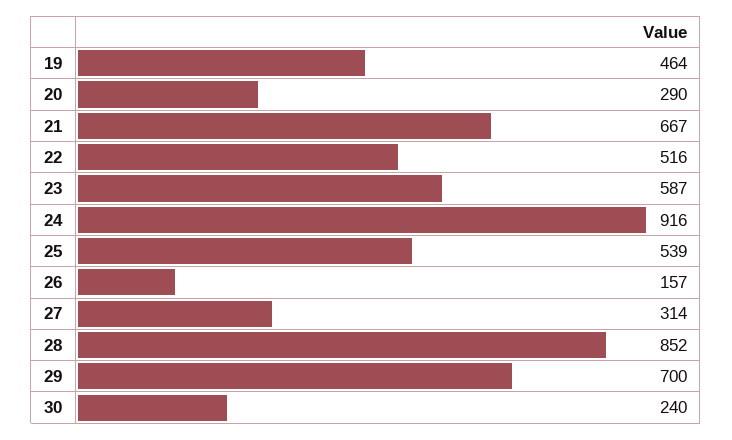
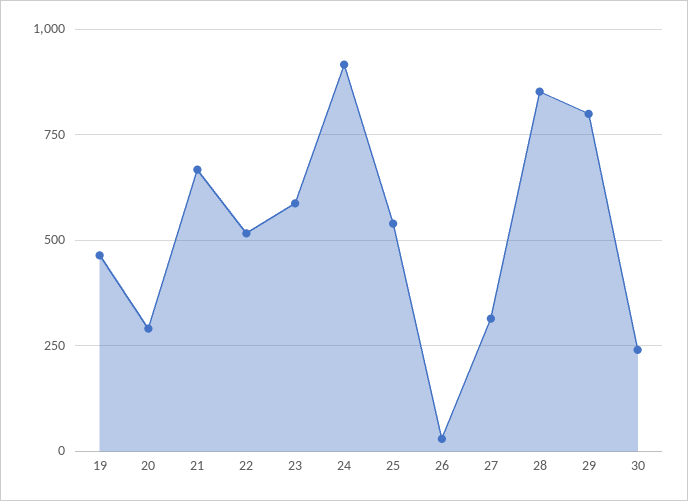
26: 157 -> 25
29: 700 -> 800

